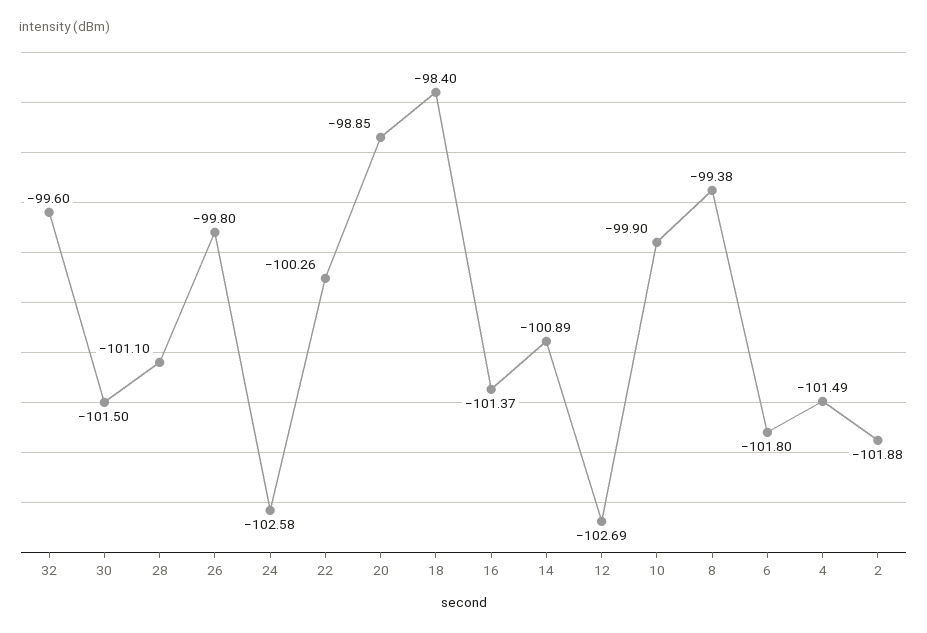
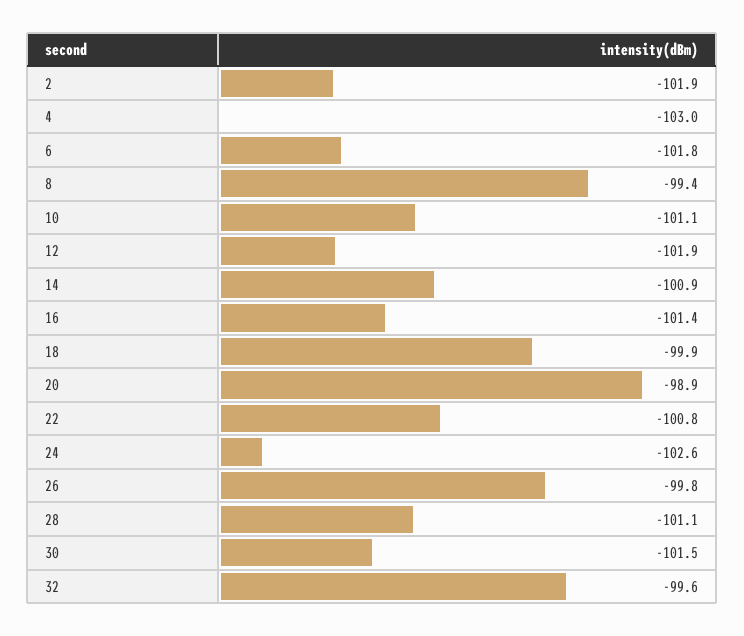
22: -100.26 -> -100.8
18: -98.4 -> -99.9
12: -102.69 -> -101.9
10: -99.9 -> -101.1
4: -101.49 -> -103

